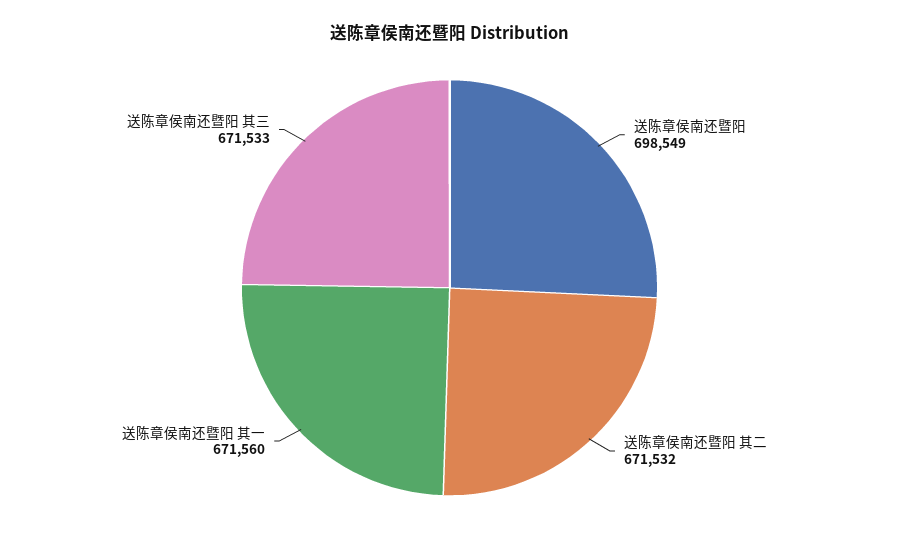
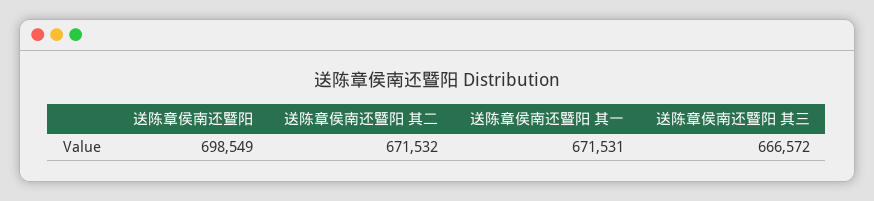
送陈章侯南还暨阳 其一: 671560 -> 671531
送陈章侯南还暨阳 其三: 671533 -> 666572

